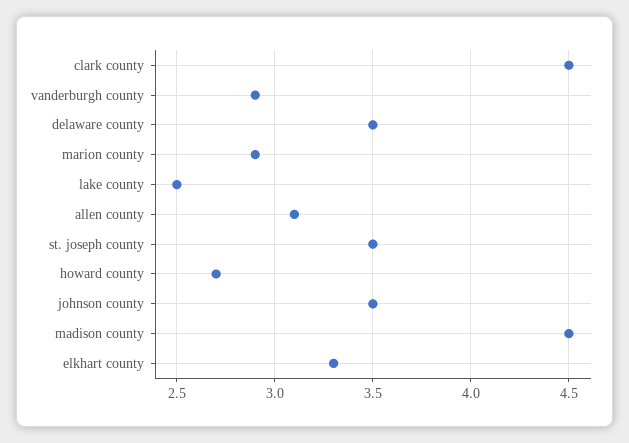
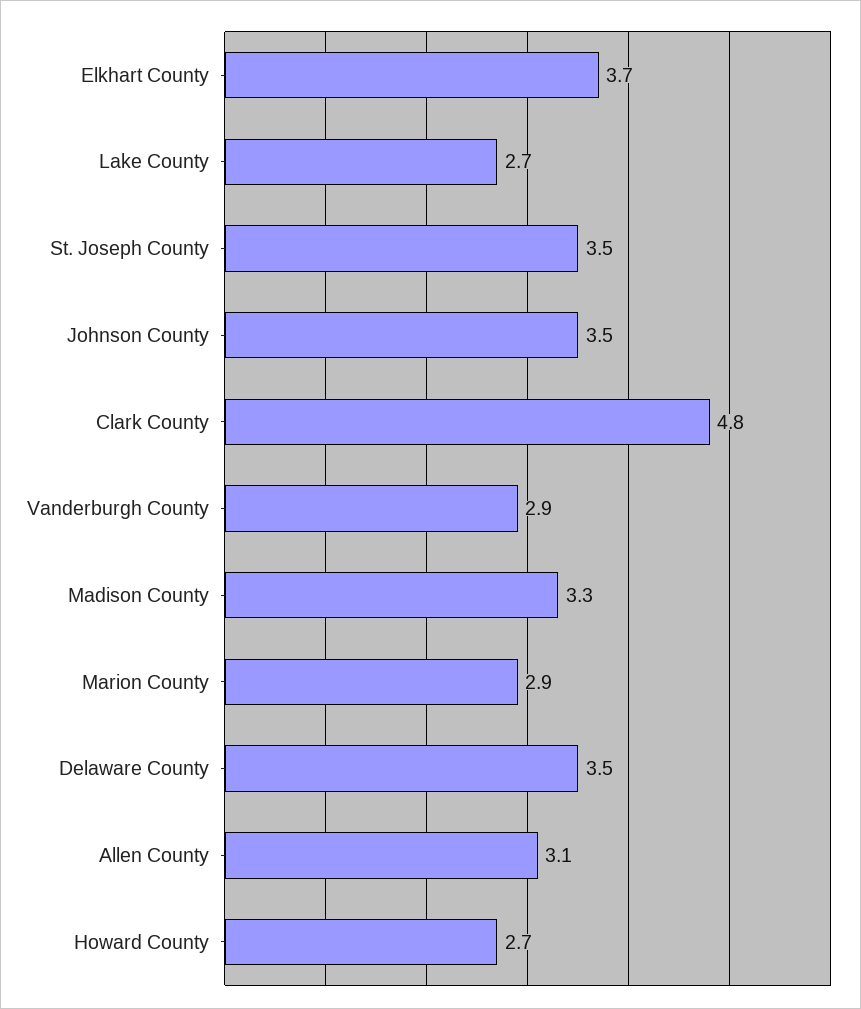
clark county: 4.5 -> 4.8
lake county: 2.5 -> 2.7
madison county: 4.5 -> 3.3
elkhart county: 3.3 -> 3.7

